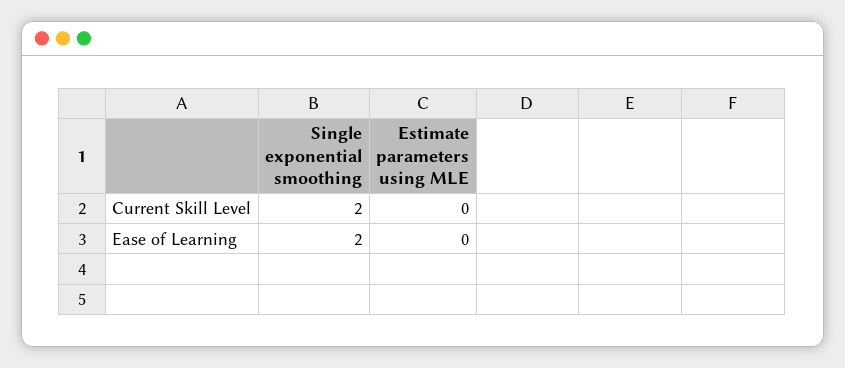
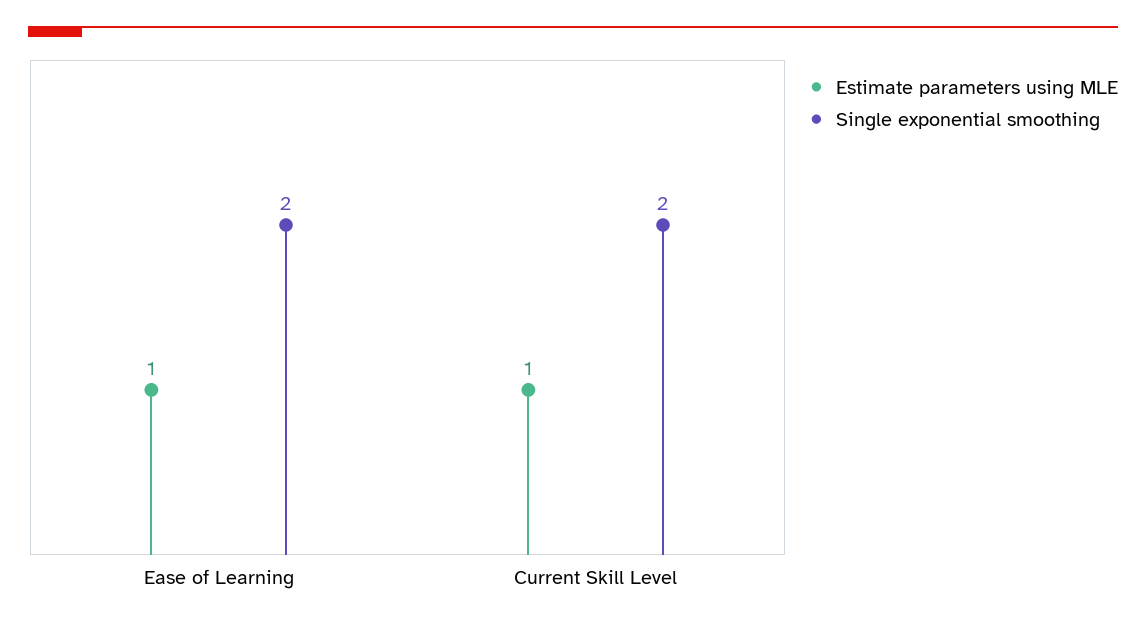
Estimate parameters using MLE, Current Skill Level: 0 -> 1
Estimate parameters using MLE, Ease of Learning: 0 -> 1

